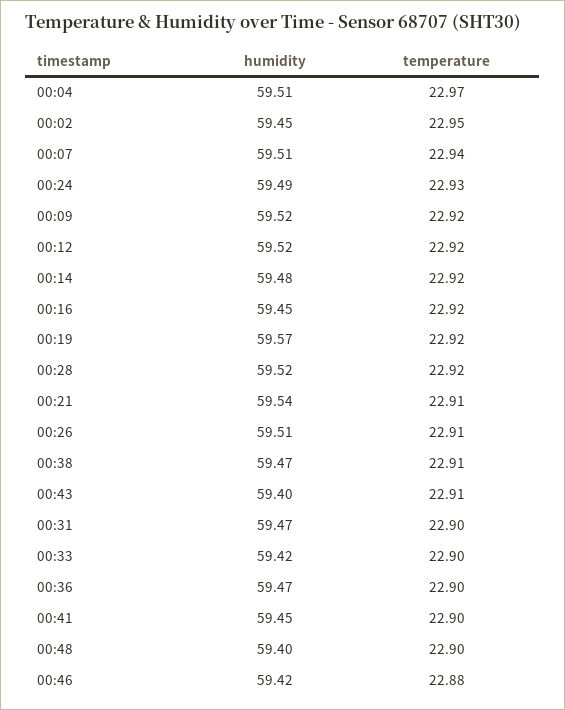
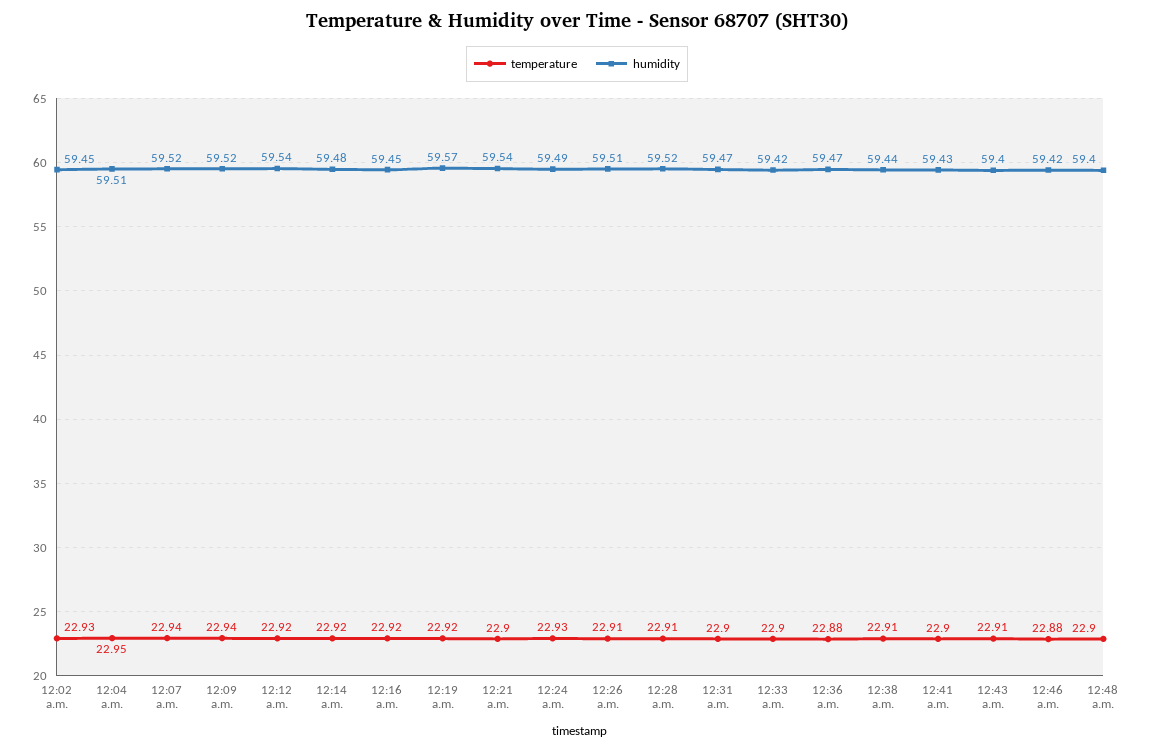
temperature, 00:04: 22.97 -> 22.95
temperature, 00:02: 22.95 -> 22.93
humidity, 00:07: 59.51 -> 59.52
temperature, 00:09: 22.92 -> 22.94
humidity, 00:12: 59.52 -> 59.54
temperature, 00:28: 22.92 -> 22.91
temperature, 00:21: 22.91 -> 22.9
humidity, 00:38: 59.47 -> 59.44
temperature, 00:36: 22.9 -> 22.88
humidity, 00:41: 59.45 -> 59.43

